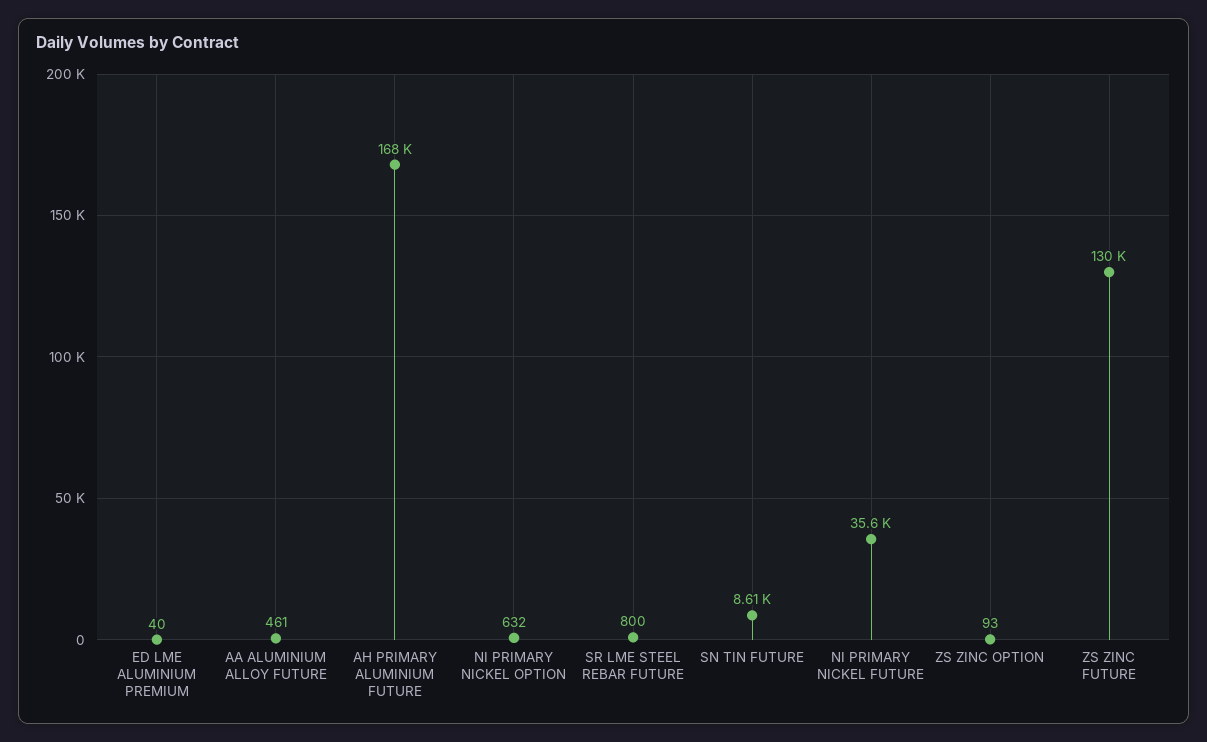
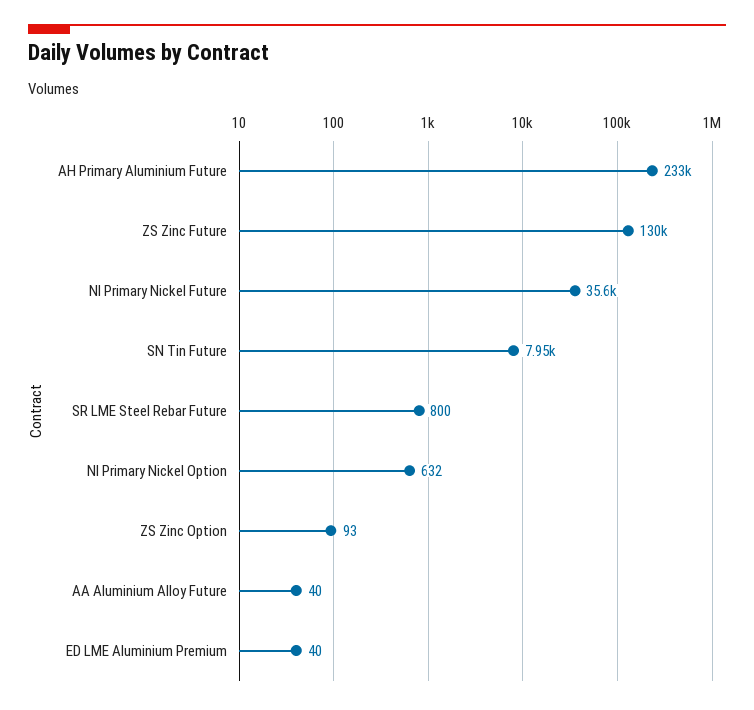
AA ALUMINIUM ALLOY FUTURE: 461 -> 40
AH PRIMARY ALUMINIUM FUTURE: 168000 -> 233000
SN TIN FUTURE: 8610 -> 7950

